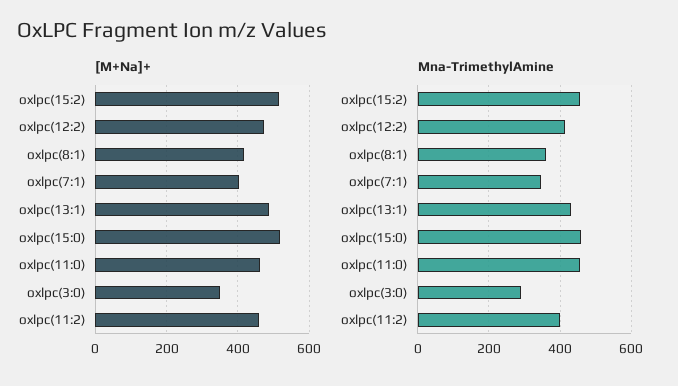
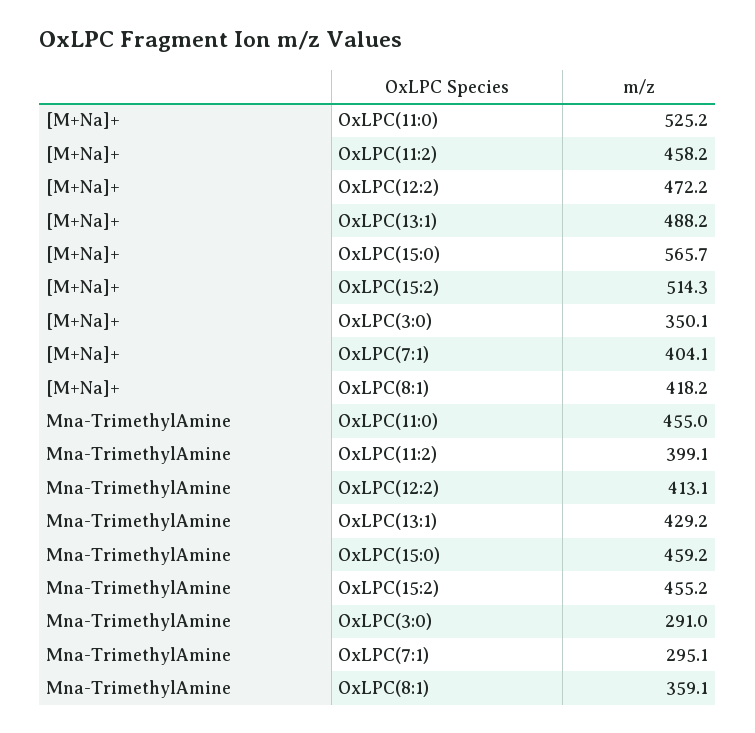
[M+Na]+, oxlpc(15:0): 520 -> 565.7
[M+Na]+, oxlpc(11:0): 460 -> 525.2
Mna-TrimethylAmine, oxlpc(7:1): 340 -> 295.1

